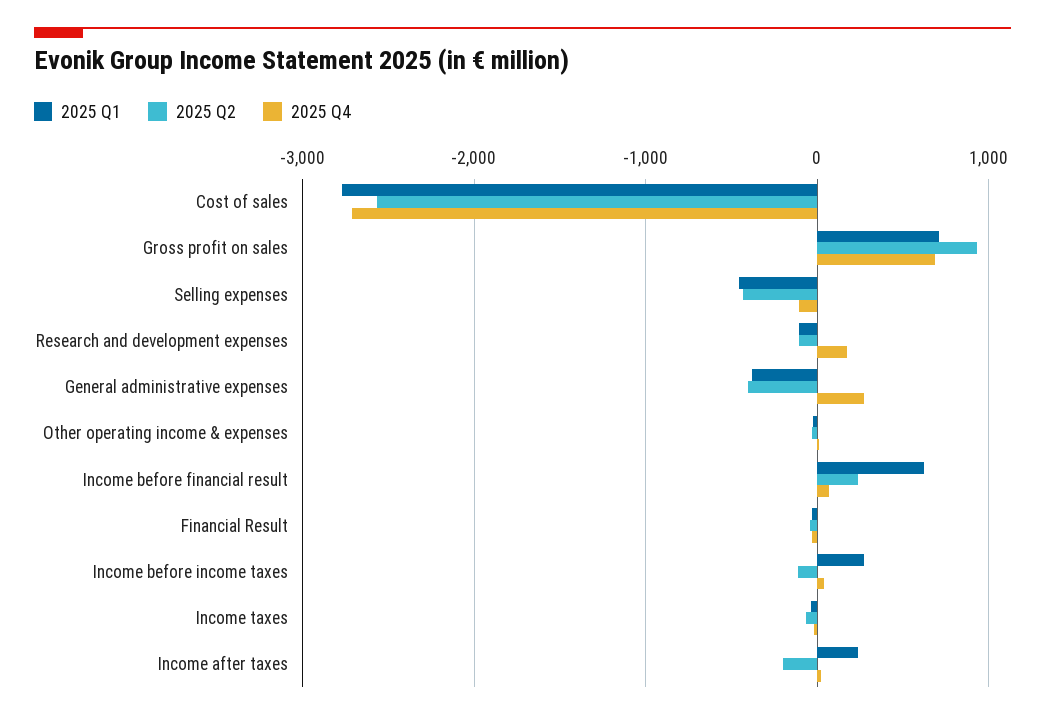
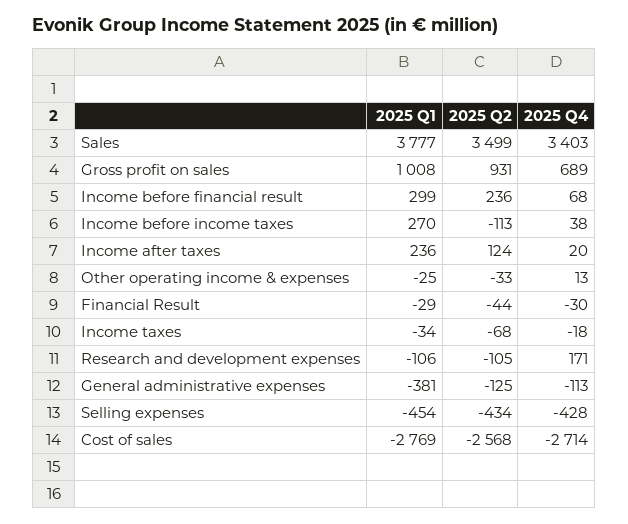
2025 Q1, Gross profit on sales: 700 -> 1008
2025 Q4, Selling expenses: -100 -> -428
2025 Q2, General administrative expenses: -400 -> -125
2025 Q4, General administrative expenses: 300 -> -113
2025 Q1, Income before financial result: 600 -> 299
2025 Q2, Income after taxes: -200 -> 124
2025 Q1, Sales: none -> 3777
2025 Q2, Sales: none -> 3499
2025 Q4, Sales: none -> 3403

